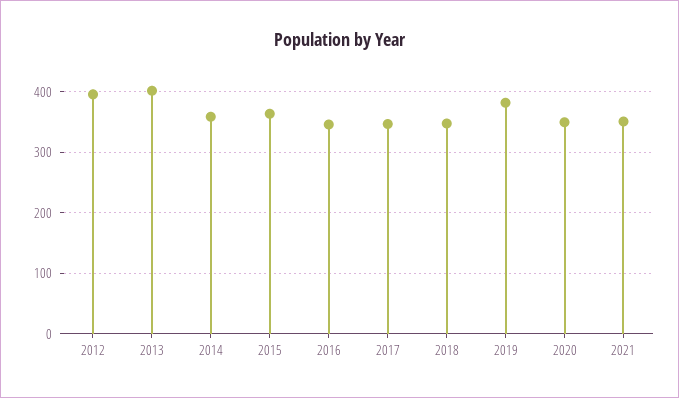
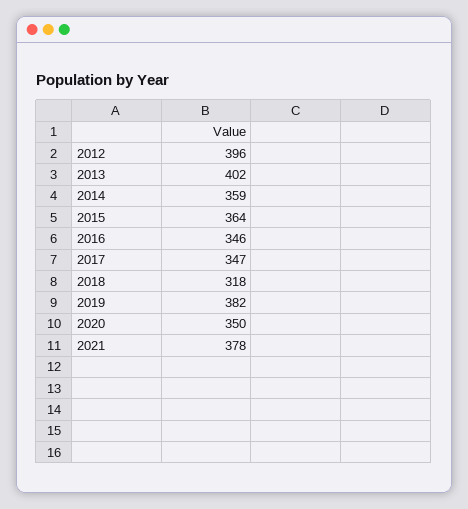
2018: 350 -> 318
2021: 350 -> 378

